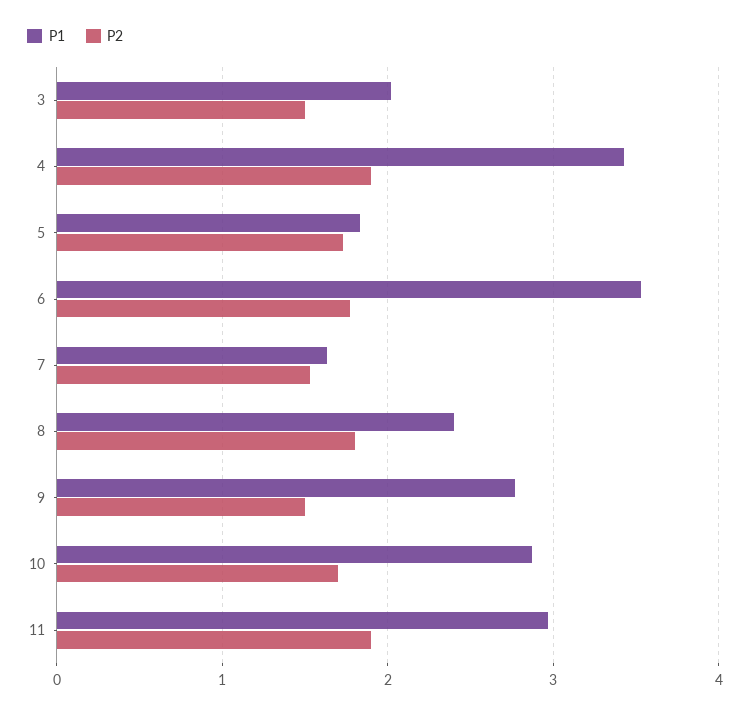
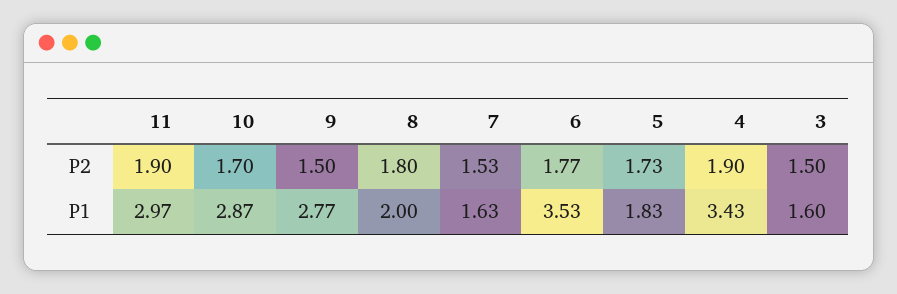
P1, 3: 2 -> 1.6
P1, 8: 2.4 -> 2

